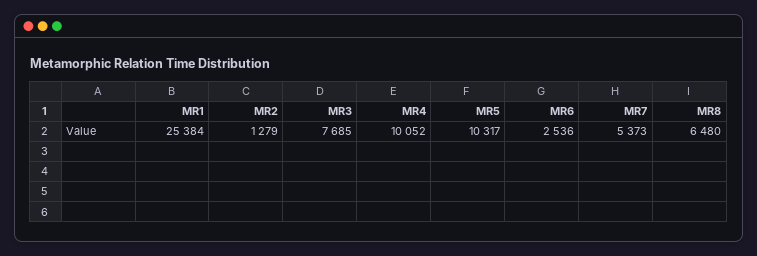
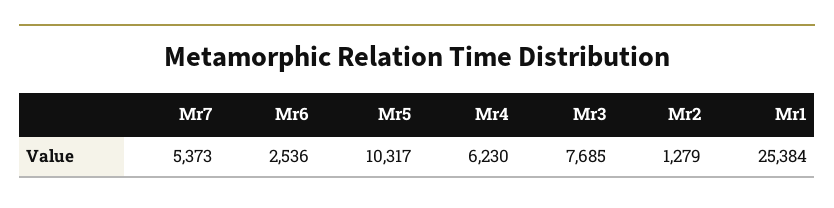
MR4: 10052 -> 6230
MR8: 6480 -> none

